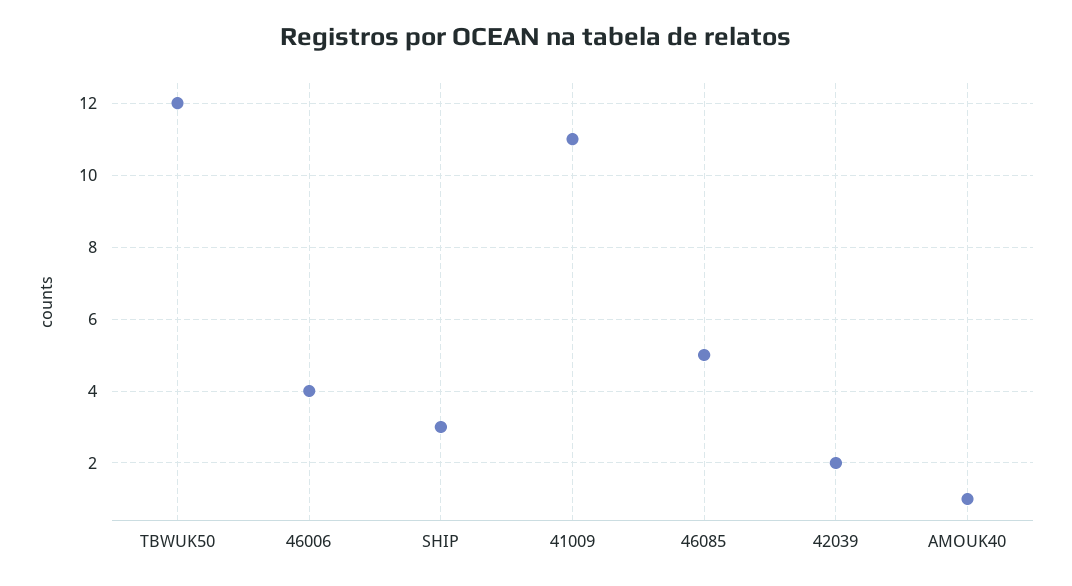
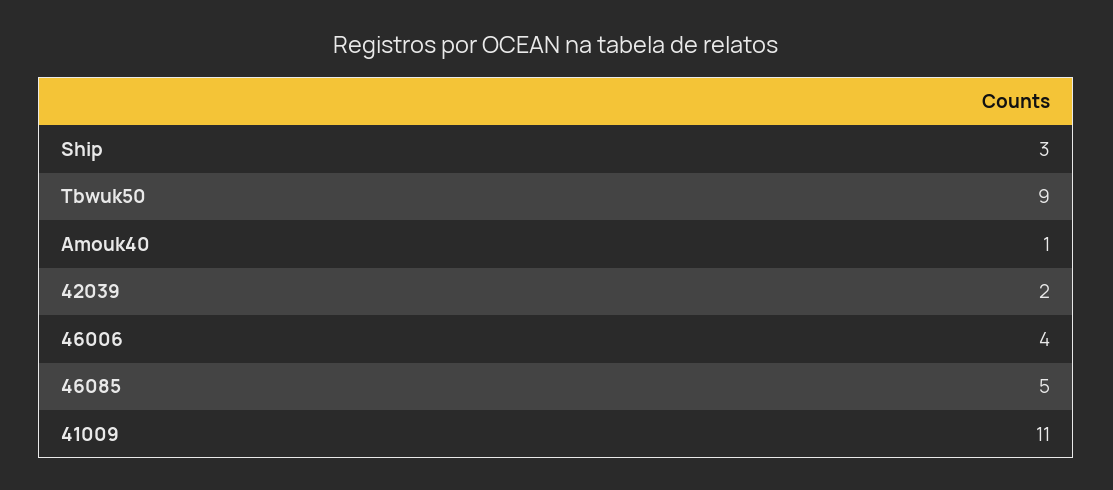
TBWUK50: 12 -> 9

